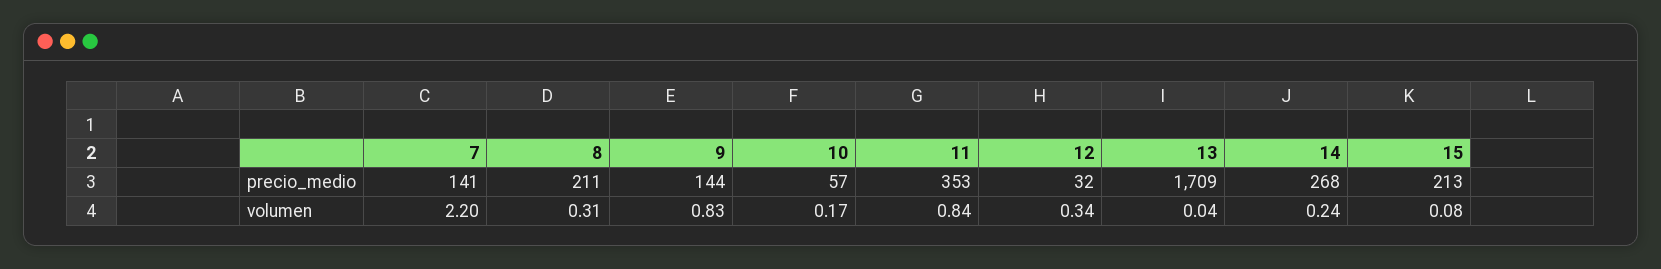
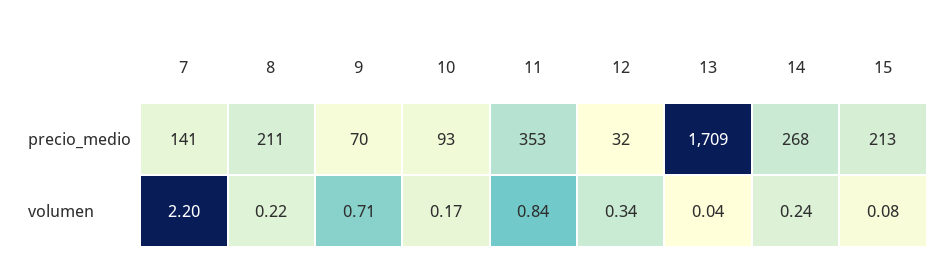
9, precio_medio: 144 -> 70
10, precio_medio: 57 -> 93
8, volumen: 0.31 -> 0.22
9, volumen: 0.83 -> 0.71

